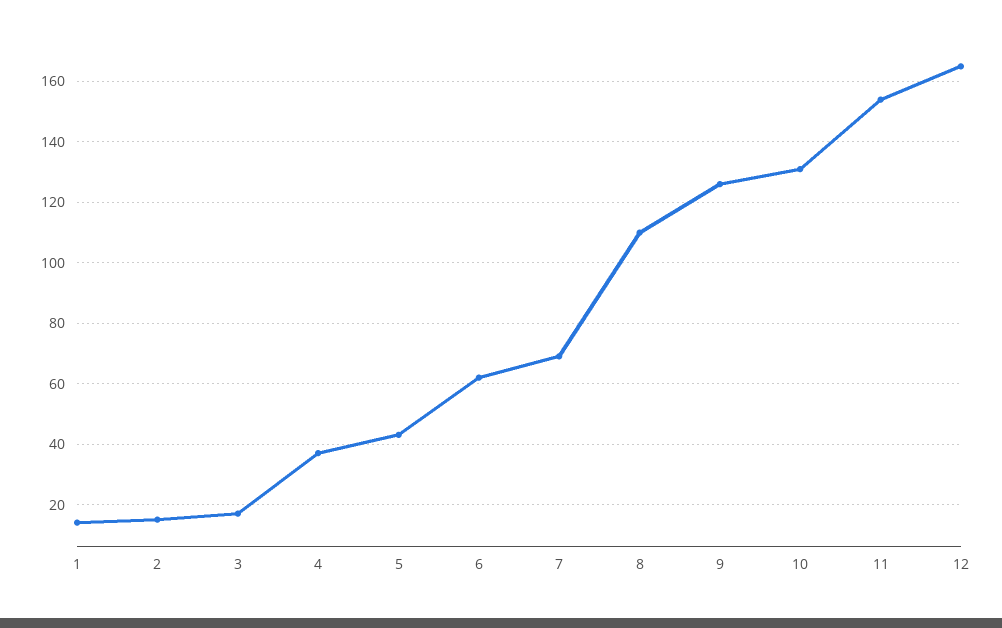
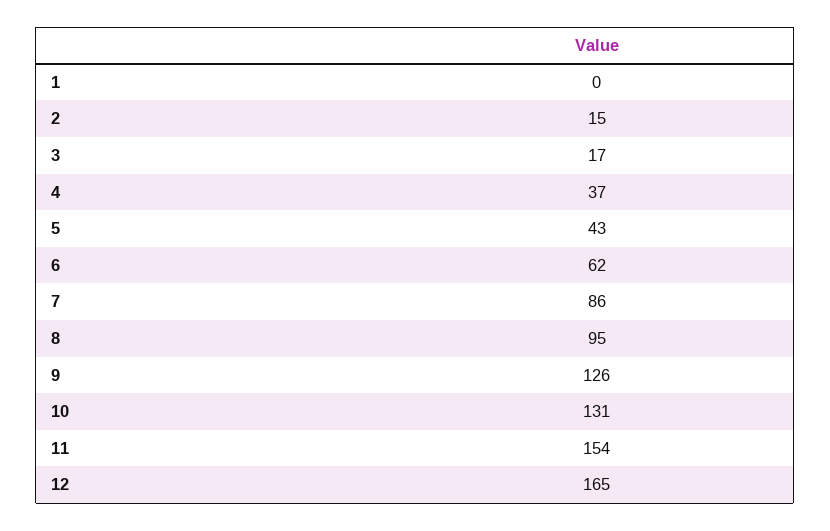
1: 15 -> 0
7: 70 -> 86
8: 110 -> 95

